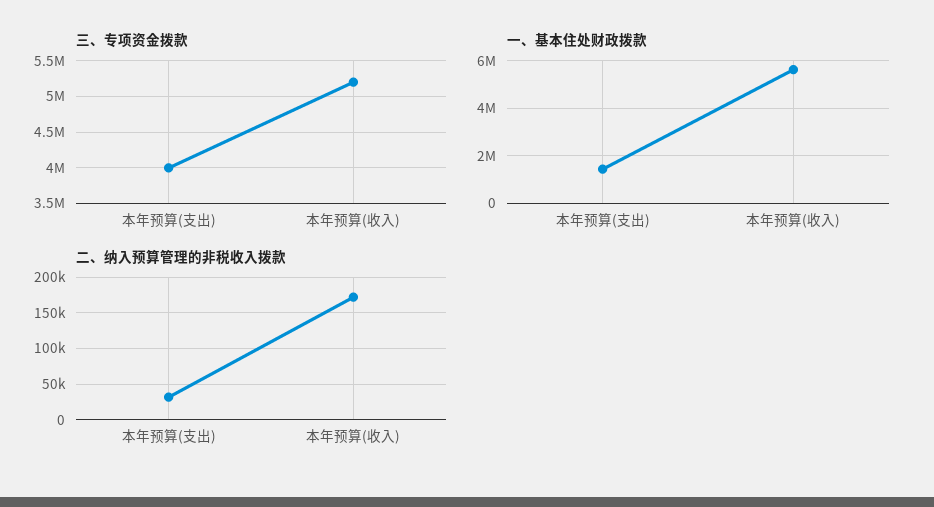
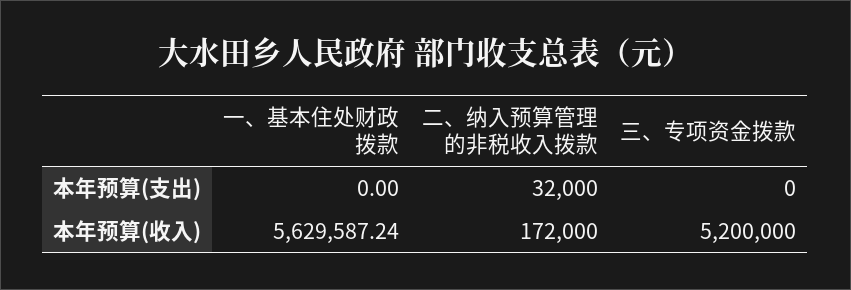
三、专项资金拨款, 本年预算(支出): 4000000 -> 0
一、基本住处财政拨款, 本年预算(支出): 1500000 -> 0

